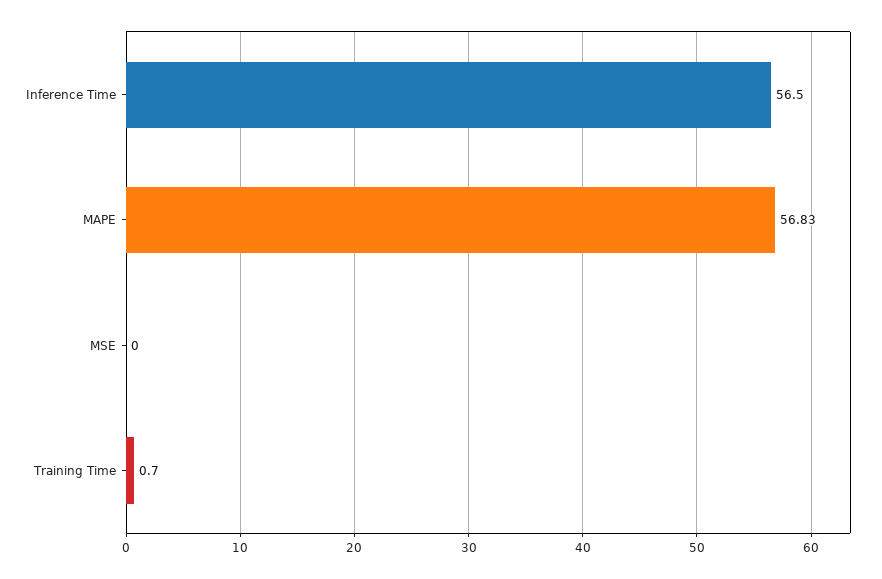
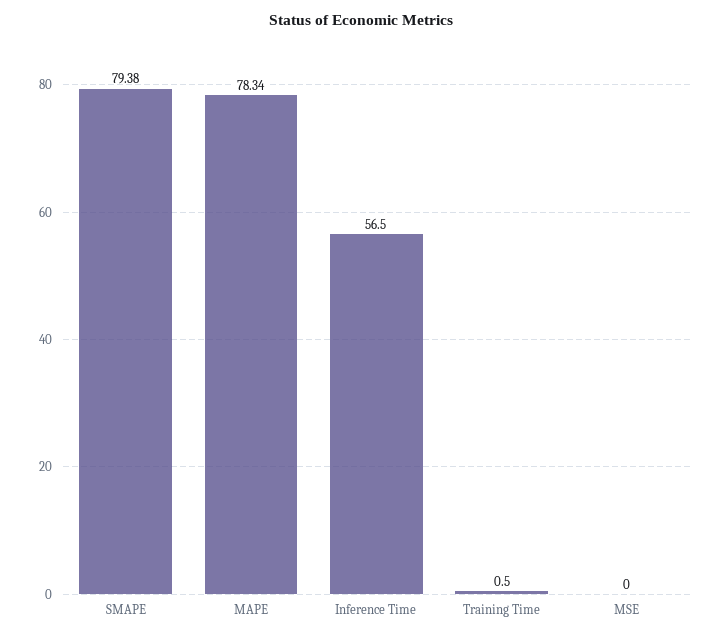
MAPE: 56.83 -> 78.34
Training Time: 0.7 -> 0.5
SMAPE: none -> 79.38

